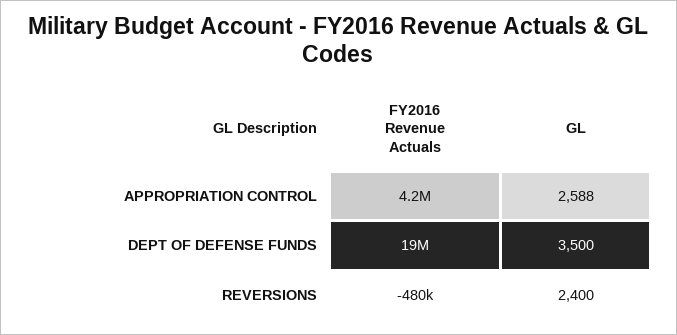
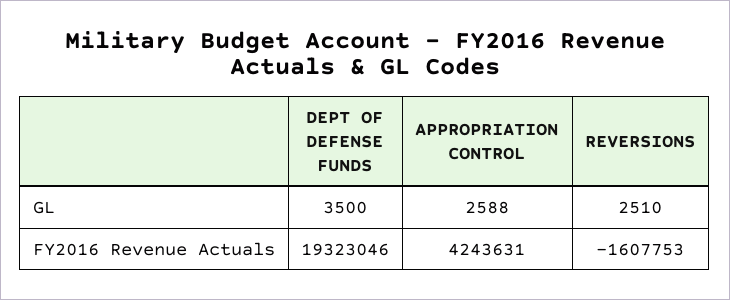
FY2016 Revenue Actuals, REVERSIONS: -480000 -> -1607753
GL, REVERSIONS: 2400 -> 2510

